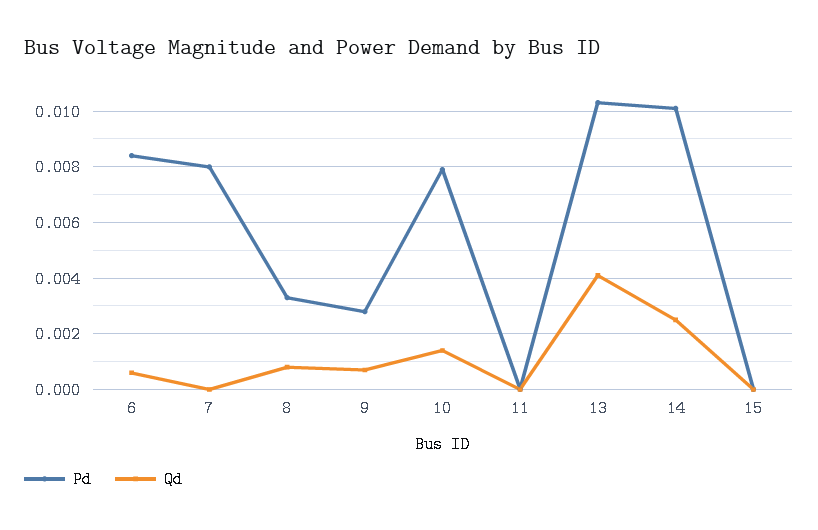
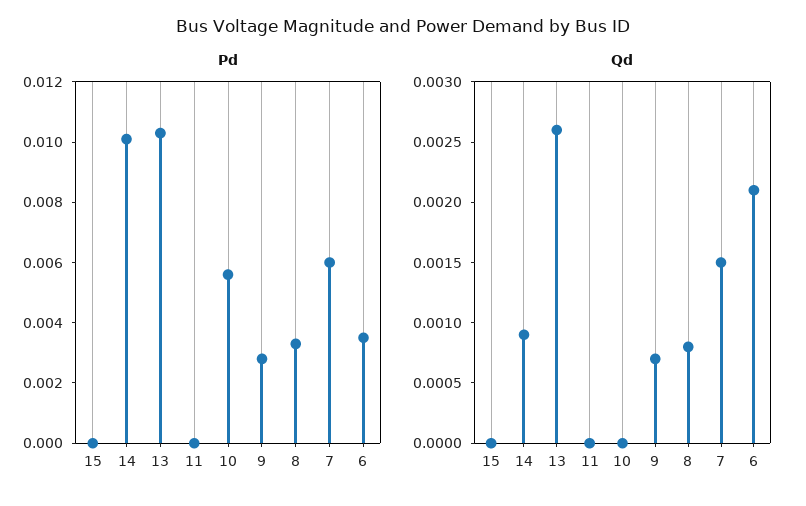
Pd, 6: 0.0085 -> 0.0035
Qd, 6: 0.0005 -> 0.0021
Pd, 7: 0.008 -> 0.006
Qd, 7: 0 -> 0.0015
Pd, 10: 0.008 -> 0.0055
Qd, 10: 0.0015 -> 0
Qd, 13: 0.004 -> 0.0026
Qd, 14: 0.0025 -> 0.0009

